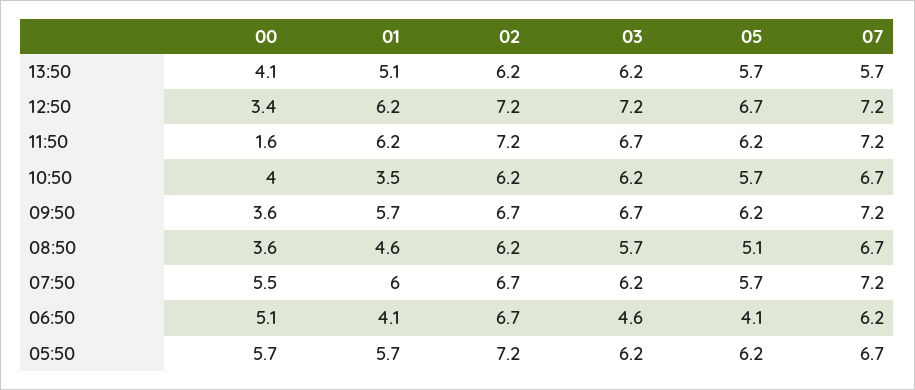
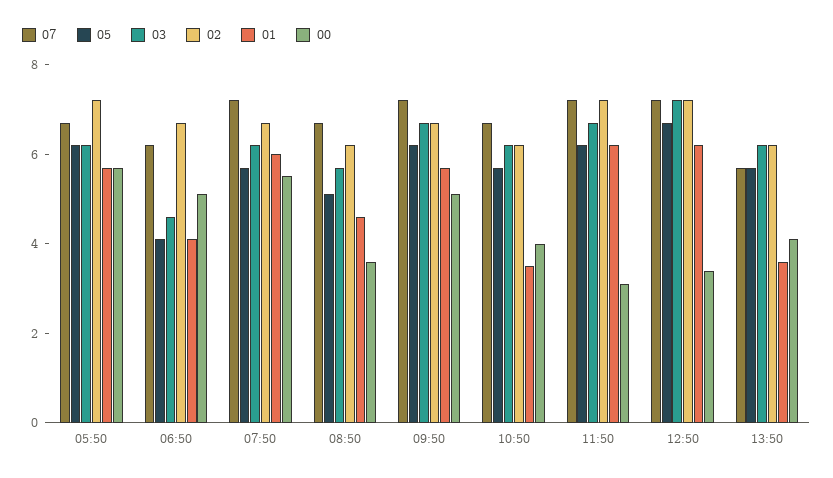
01, 13:50: 5.1 -> 3.5
00, 11:50: 1.6 -> 3
00, 09:50: 3.6 -> 5

